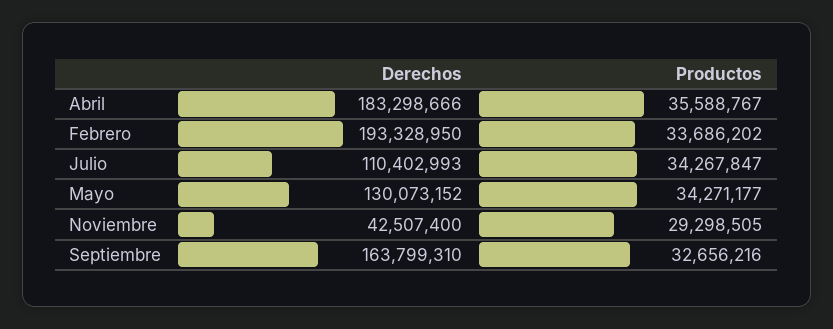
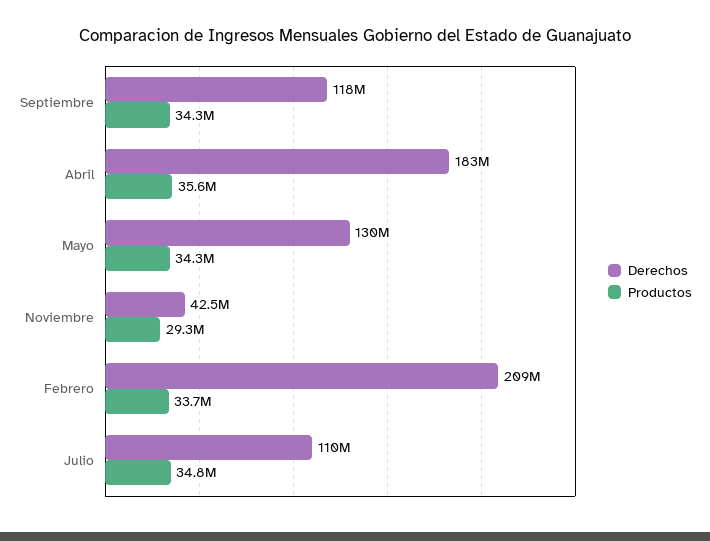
Derechos, Febrero: 193328950 -> 209000000
Productos, Julio: 34267847 -> 34800000
Derechos, Septiembre: 163799310 -> 118000000
Productos, Septiembre: 32656216 -> 34300000

